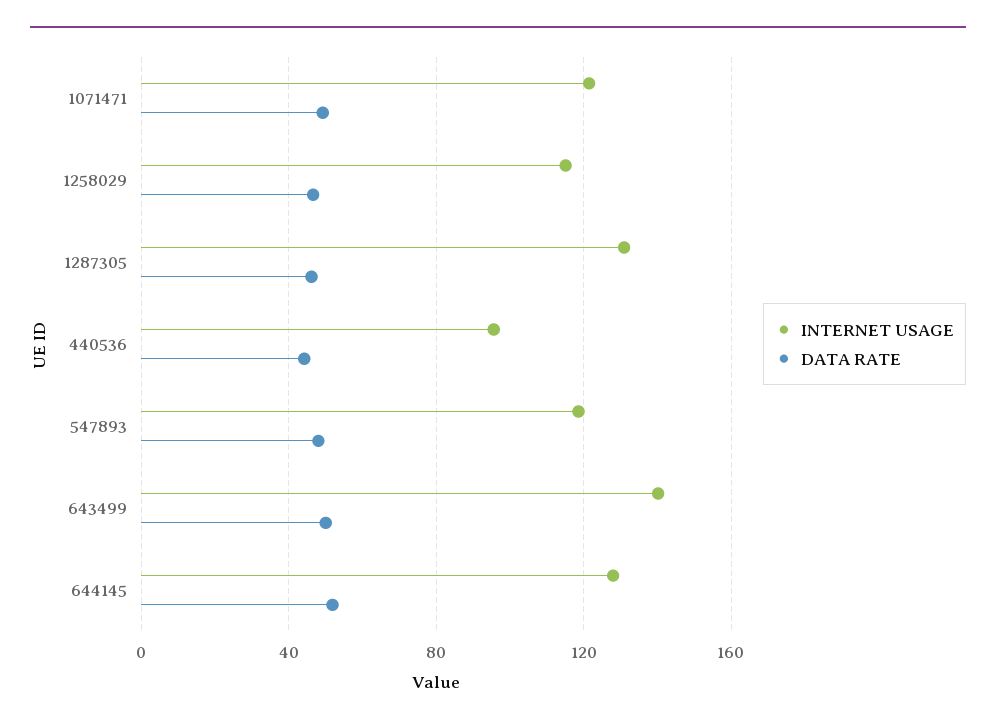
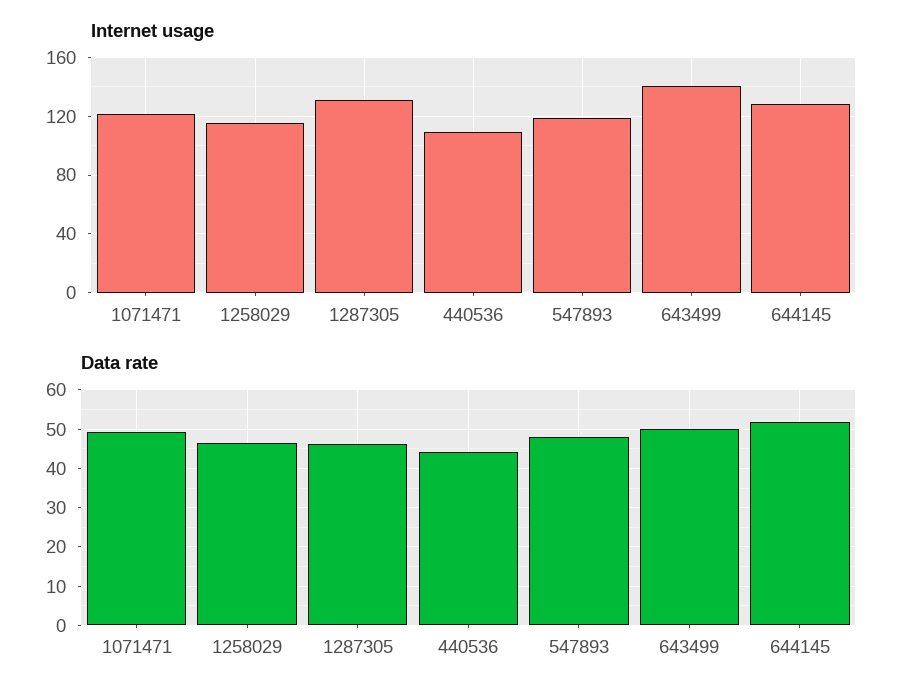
INTERNET USAGE, 440536: 95 -> 110

